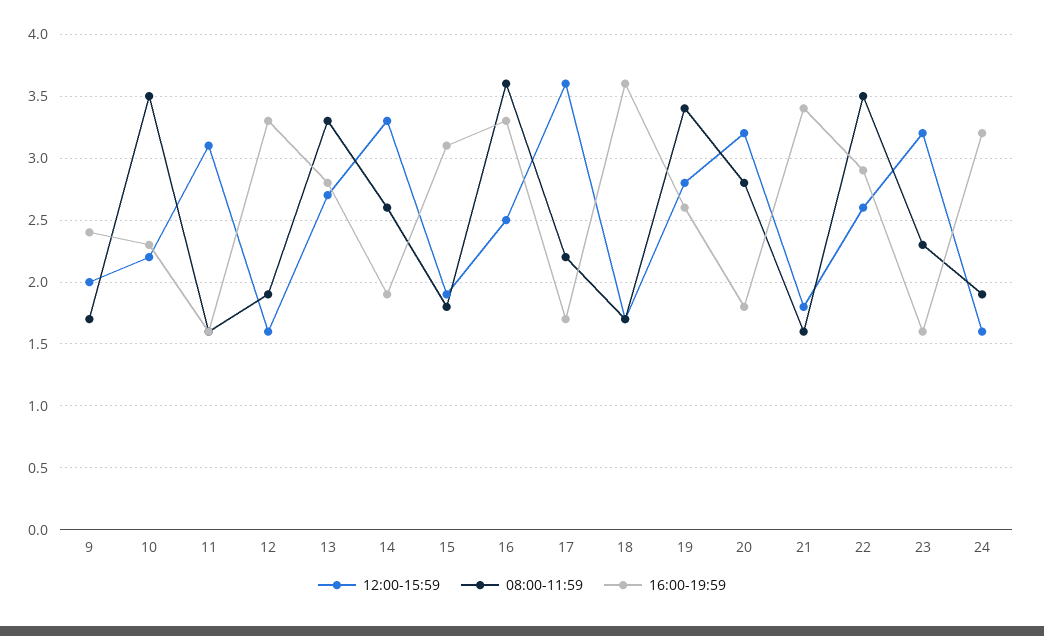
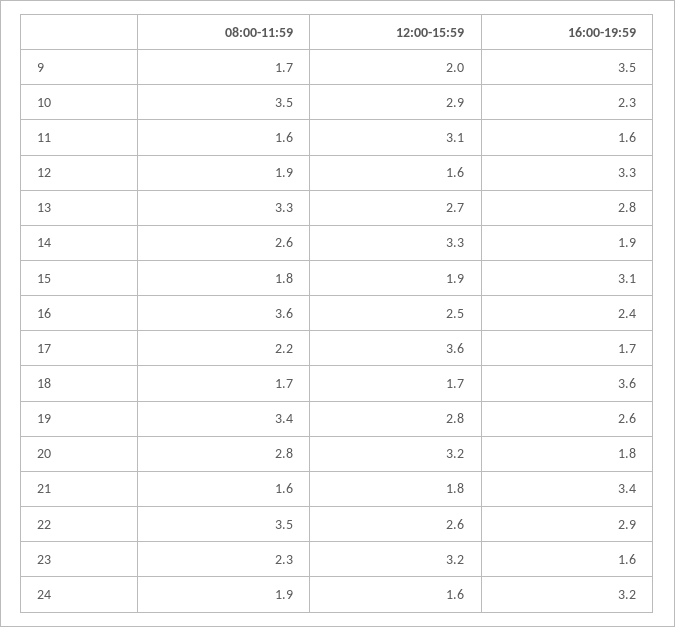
16:00-19:59, 9: 2.4 -> 3.5
12:00-15:59, 10: 2.2 -> 2.9
16:00-19:59, 16: 3.3 -> 2.4

